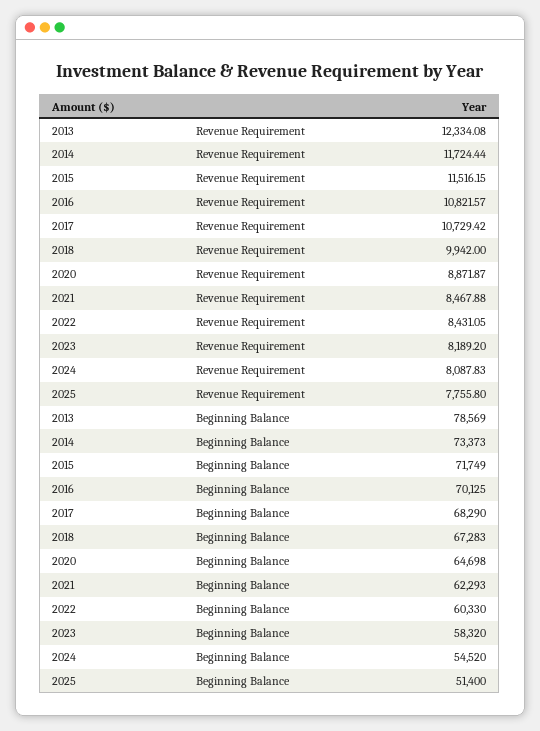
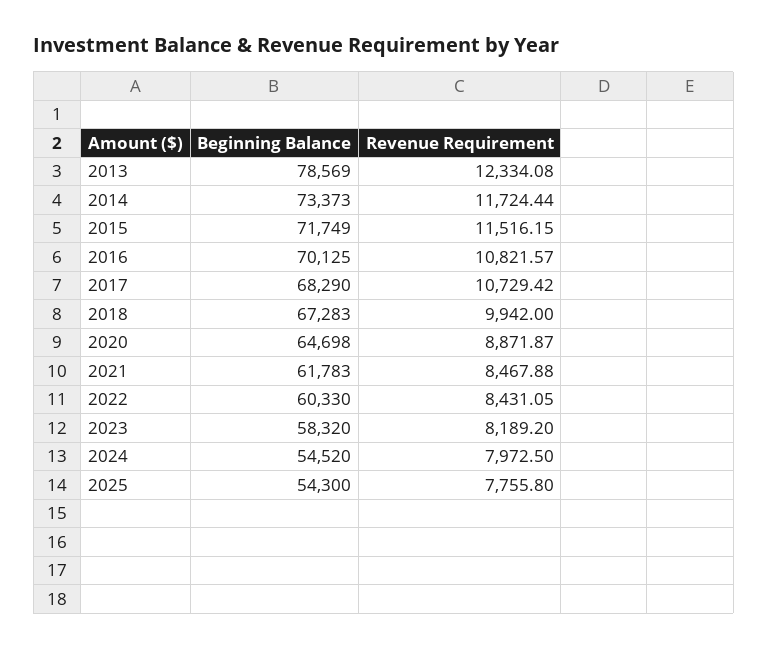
2024, Revenue Requirement: 8087.83 -> 7972.5
2021, Beginning Balance: 62293 -> 61783
2025, Beginning Balance: 51400 -> 54300

